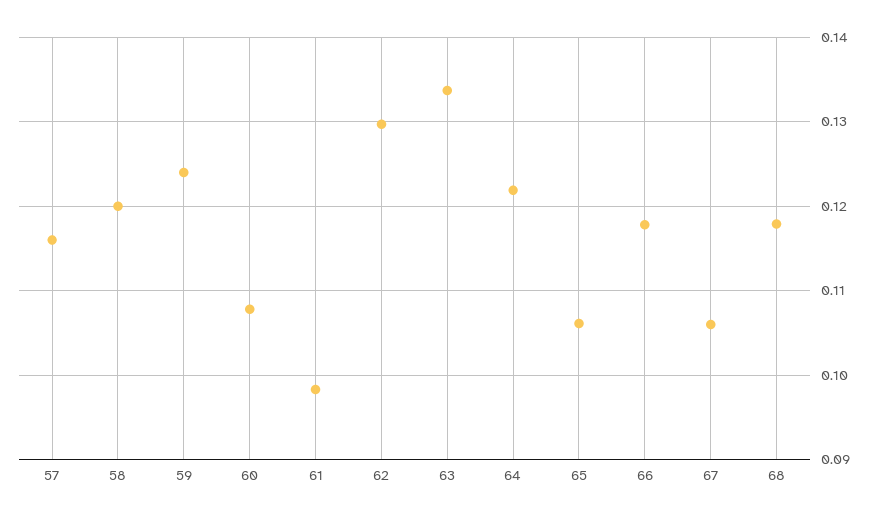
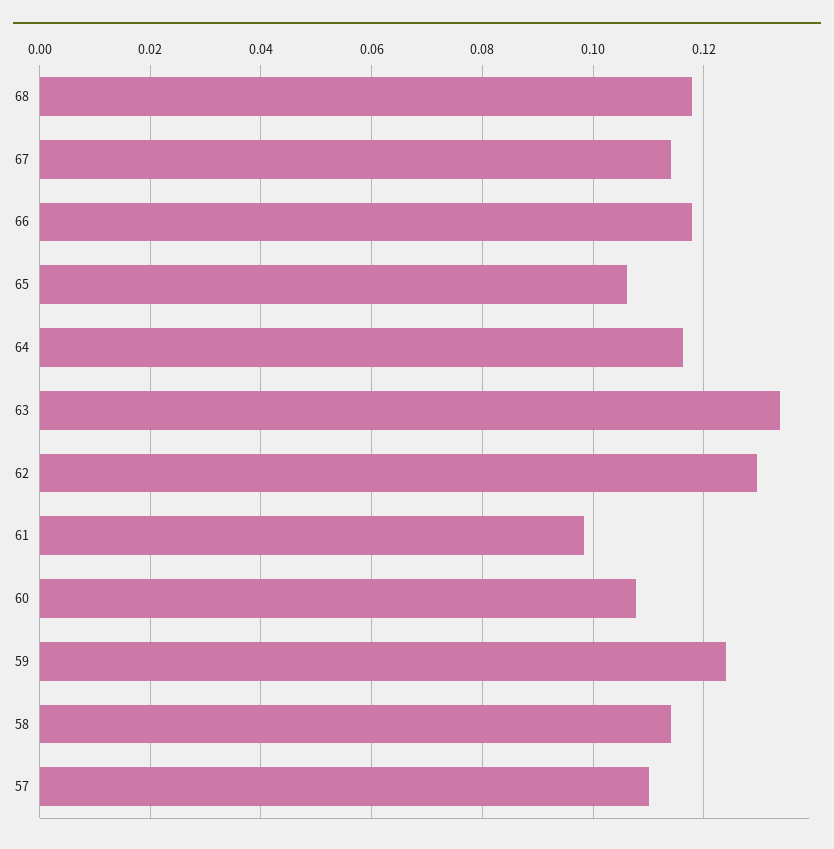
57: 0.116 -> 0.11
58: 0.12 -> 0.114
64: 0.122 -> 0.116
67: 0.106 -> 0.114

